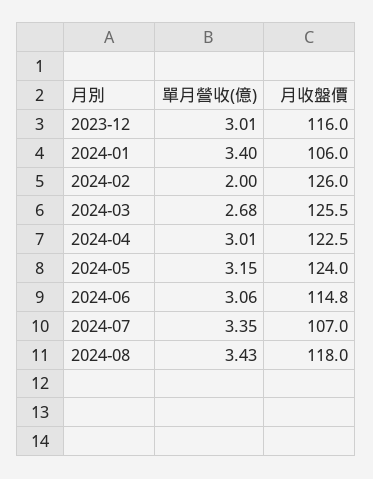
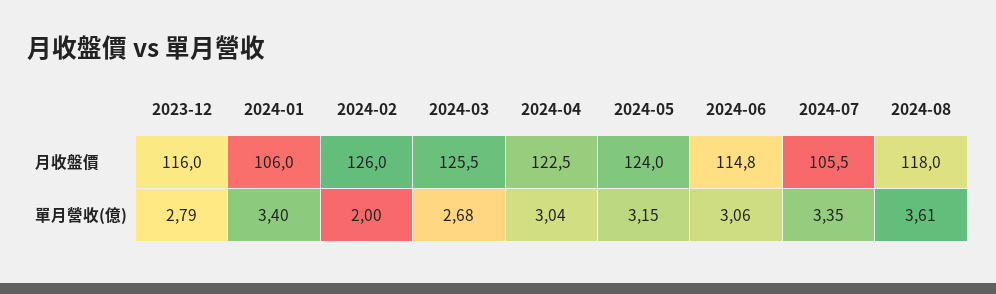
單月營收(億), 2023-12: 3.01 -> 2.79
單月營收(億), 2024-04: 3.01 -> 3.04
月收盤價, 2024-07: 107 -> 105.5
單月營收(億), 2024-08: 3.43 -> 3.61

